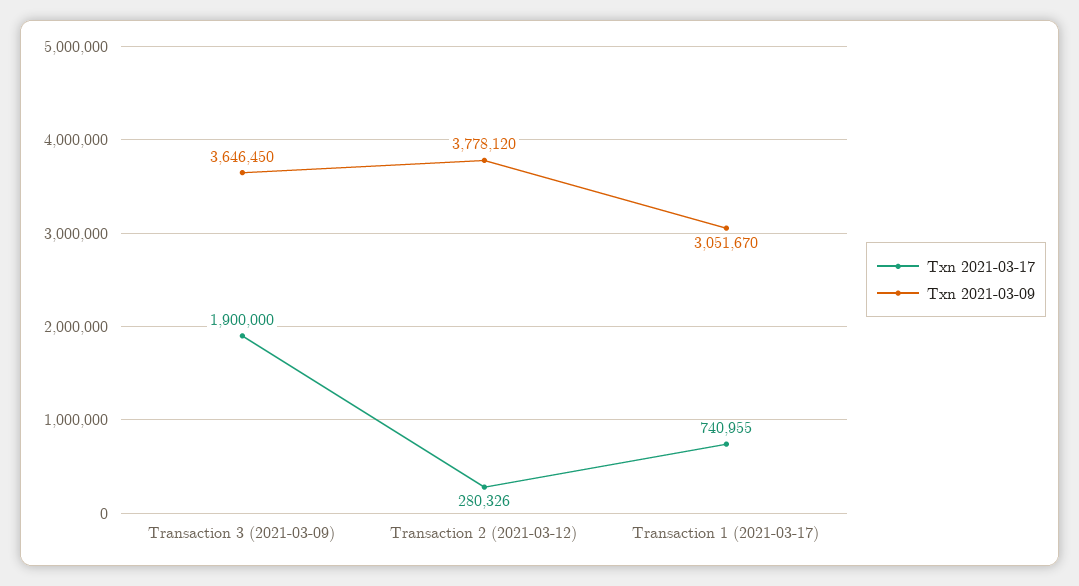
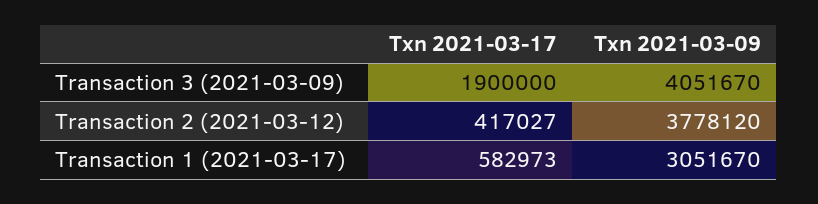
Txn 2021-03-09, Transaction 3 (2021-03-09): 3646450 -> 4051670
Txn 2021-03-17, Transaction 2 (2021-03-12): 280326 -> 417027
Txn 2021-03-17, Transaction 1 (2021-03-17): 740955 -> 582973

